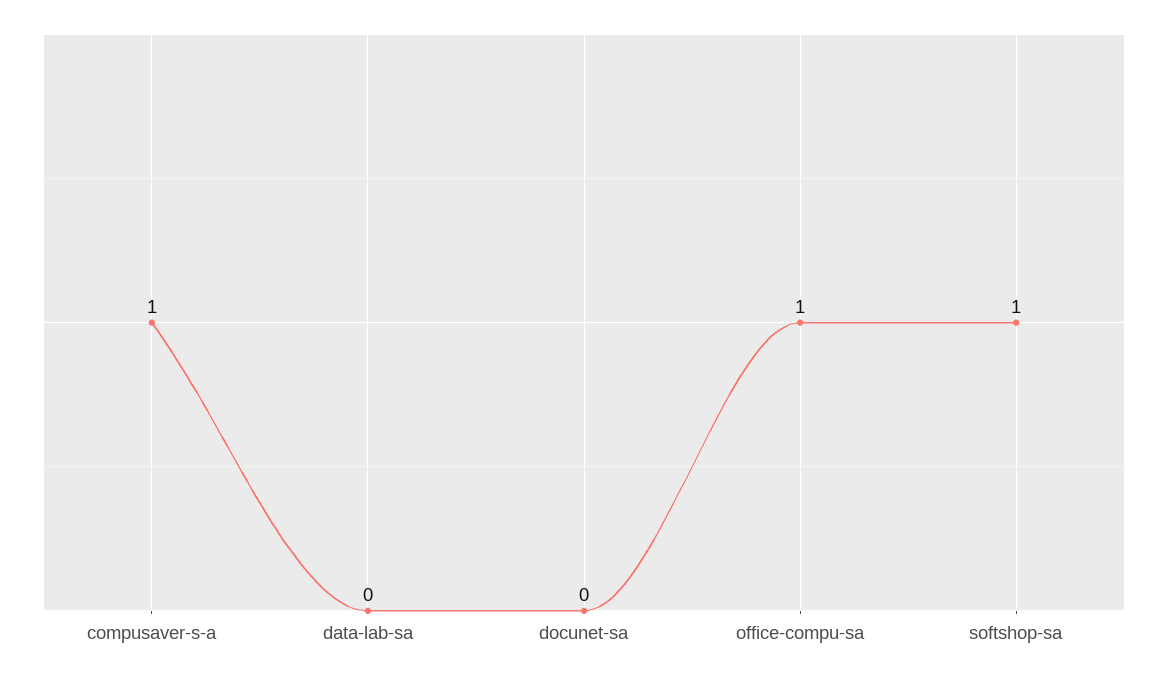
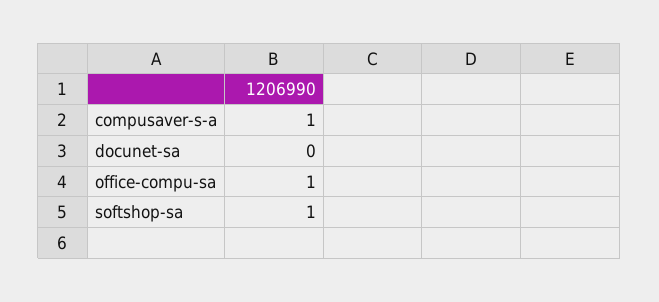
data-lab-sa: 0 -> none

